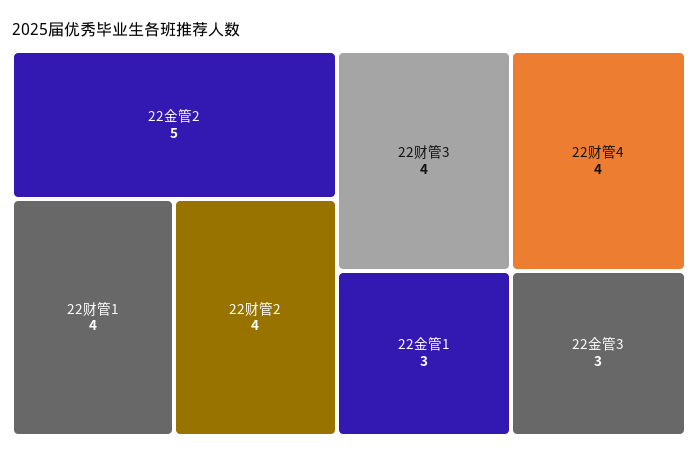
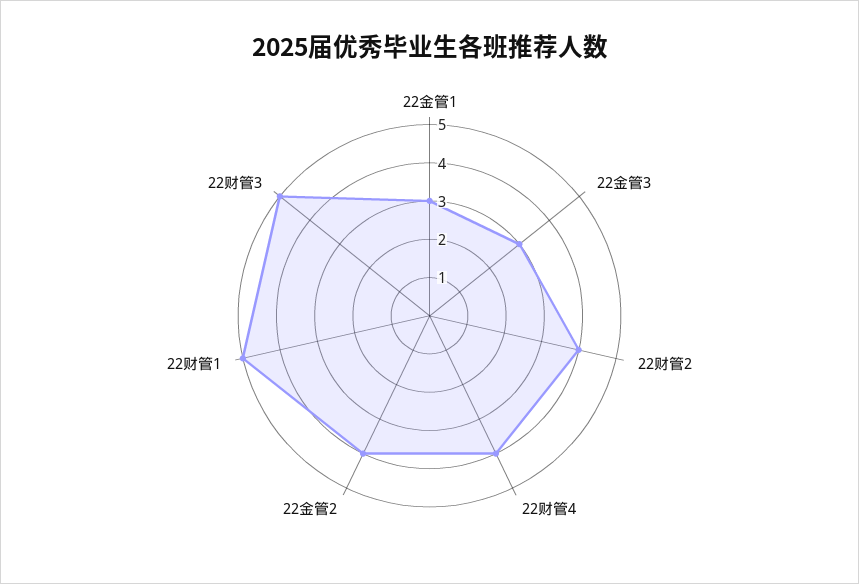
22金管2: 5 -> 4
22财管1: 4 -> 5
22财管3: 4 -> 5

